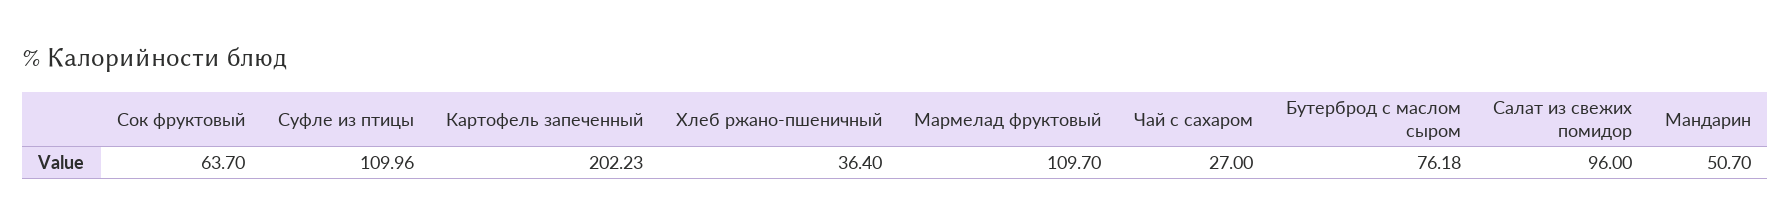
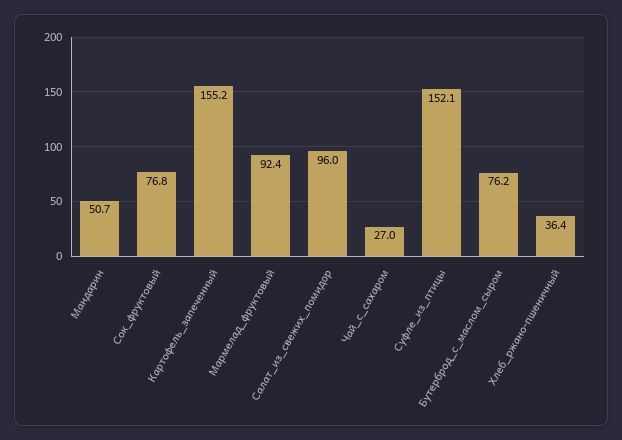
Сок фруктовый: 63.7 -> 76.8
Суфле из птицы: 109.96 -> 152.1
Картофель запеченный: 202.23 -> 155.2
Мармелад фруктовый: 109.7 -> 92.4

